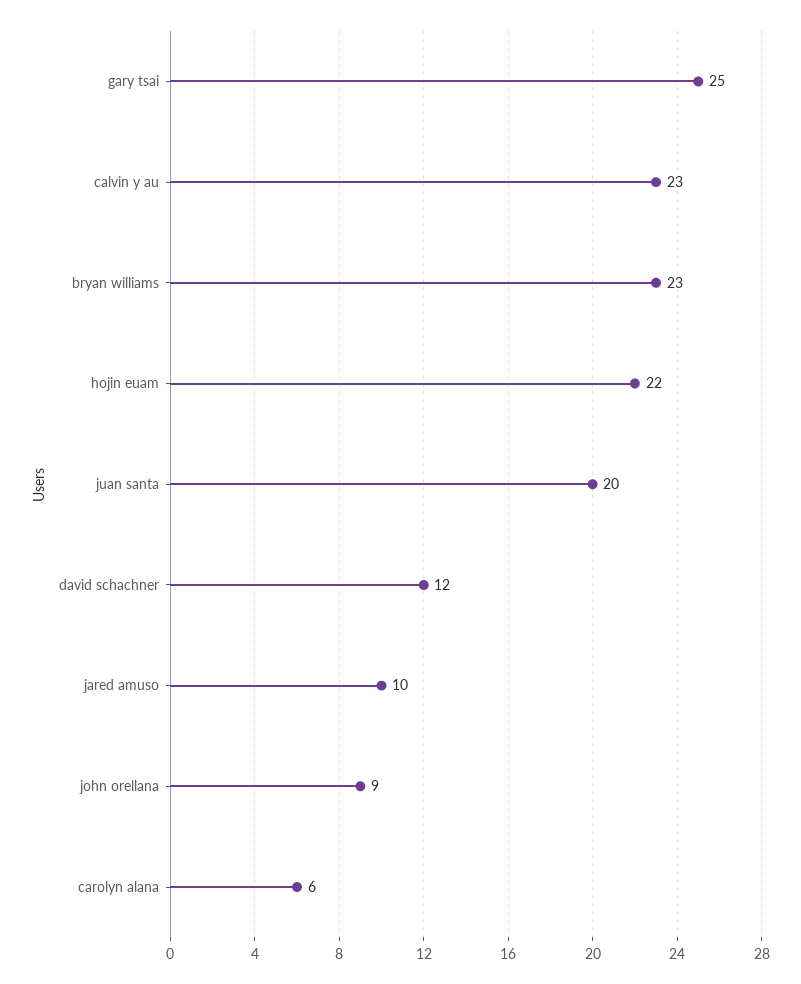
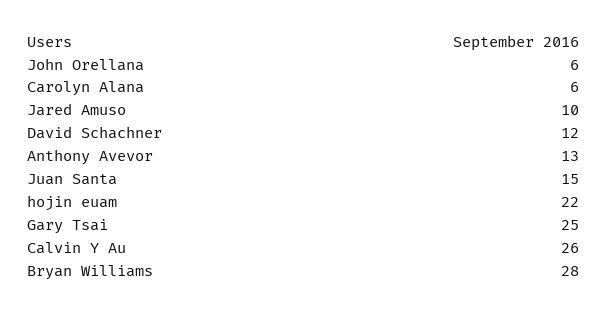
calvin y au: 23 -> 26
bryan williams: 23 -> 28
juan santa: 20 -> 15
john orellana: 9 -> 6
Anthony Avevor: none -> 13

